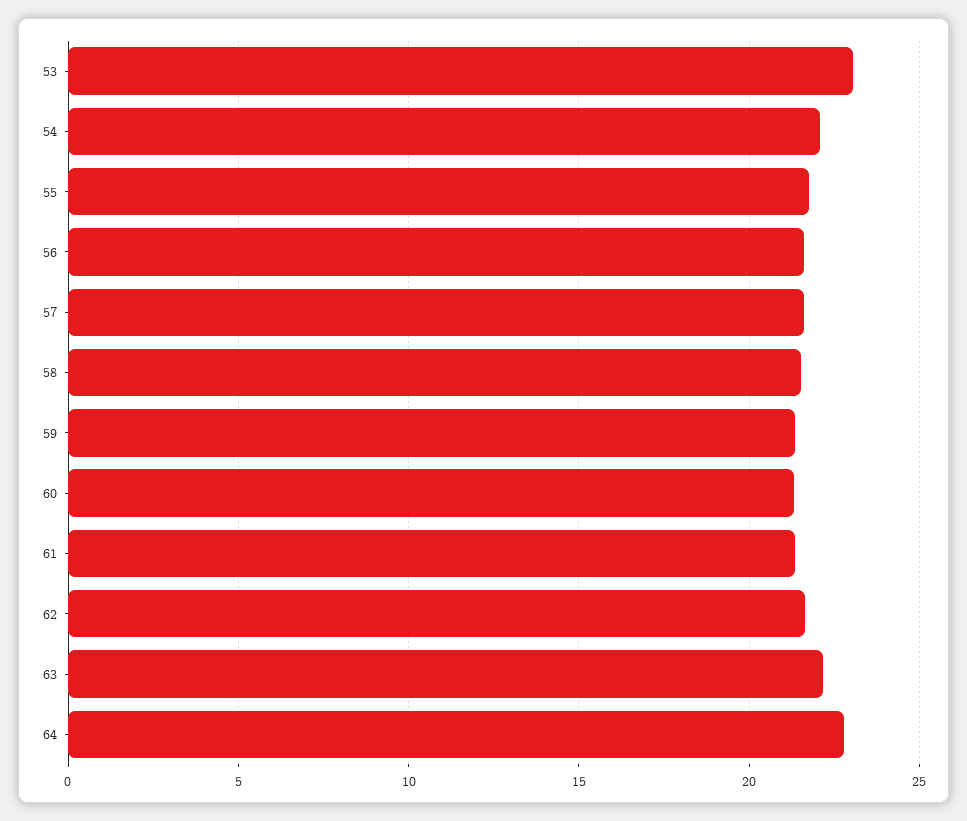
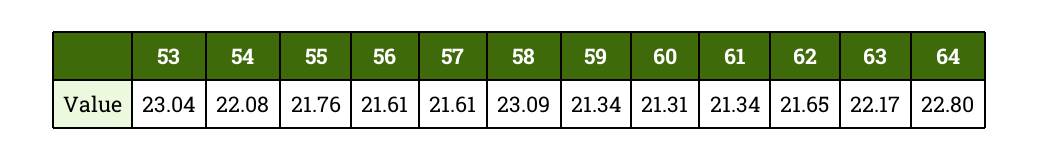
58: 21.5 -> 23.09

